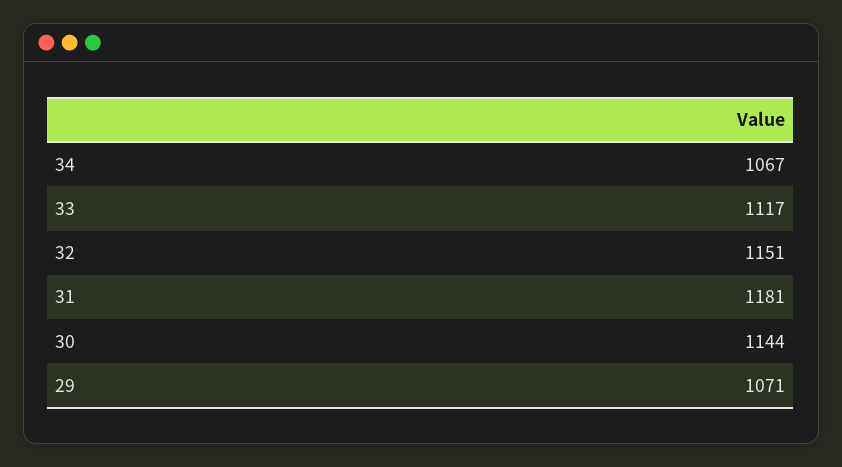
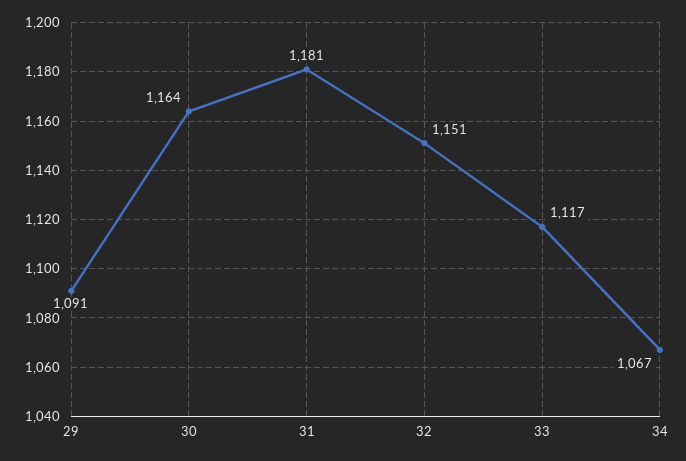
30: 1144 -> 1164
29: 1071 -> 1091

